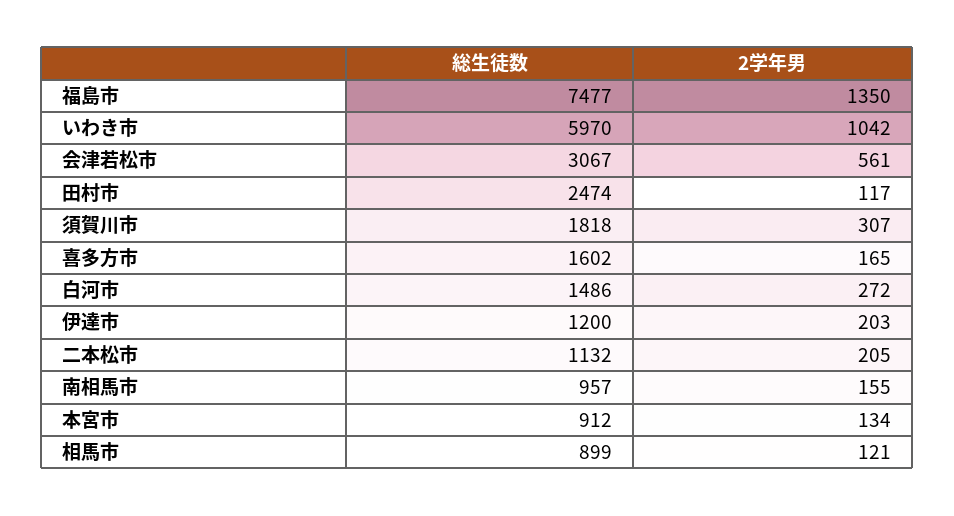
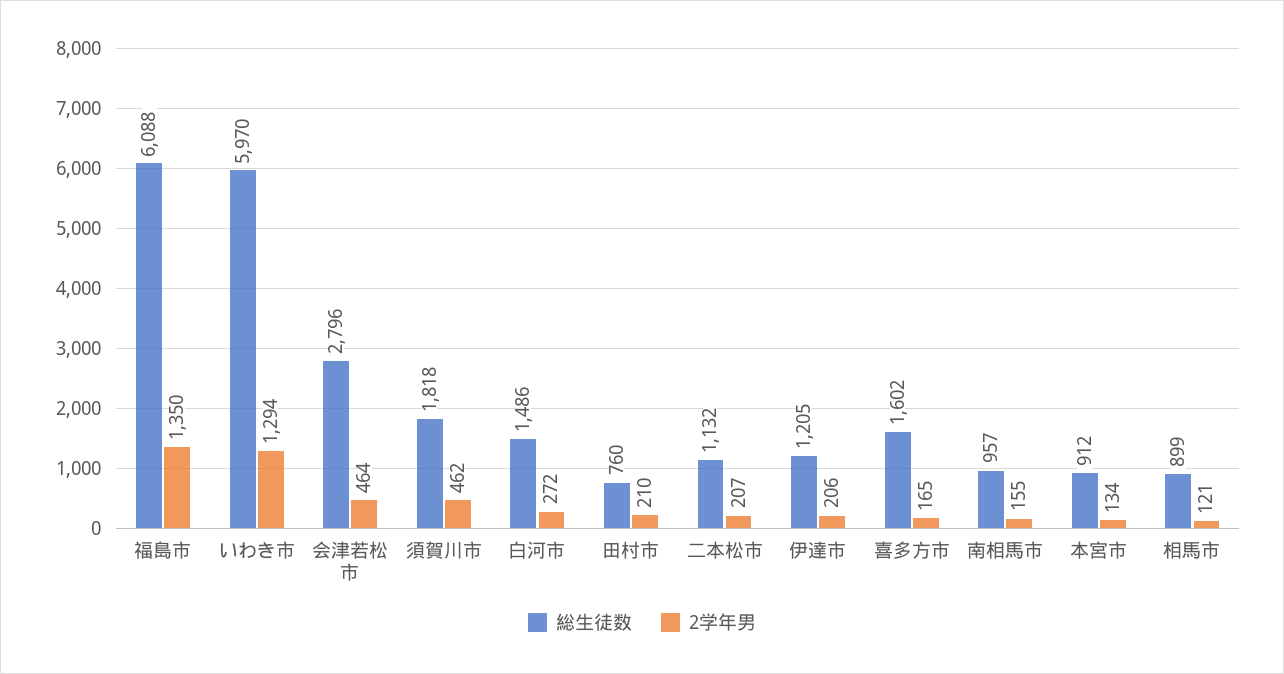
総生徒数, 福島市: 7477 -> 6088
2学年男, いわき市: 1042 -> 1294
総生徒数, 会津若松市: 3067 -> 2796
2学年男, 会津若松市: 561 -> 464
総生徒数, 田村市: 2474 -> 760
2学年男, 田村市: 117 -> 210
2学年男, 須賀川市: 307 -> 462
総生徒数, 伊達市: 1200 -> 1205
2学年男, 伊達市: 203 -> 206
2学年男, 二本松市: 205 -> 207

